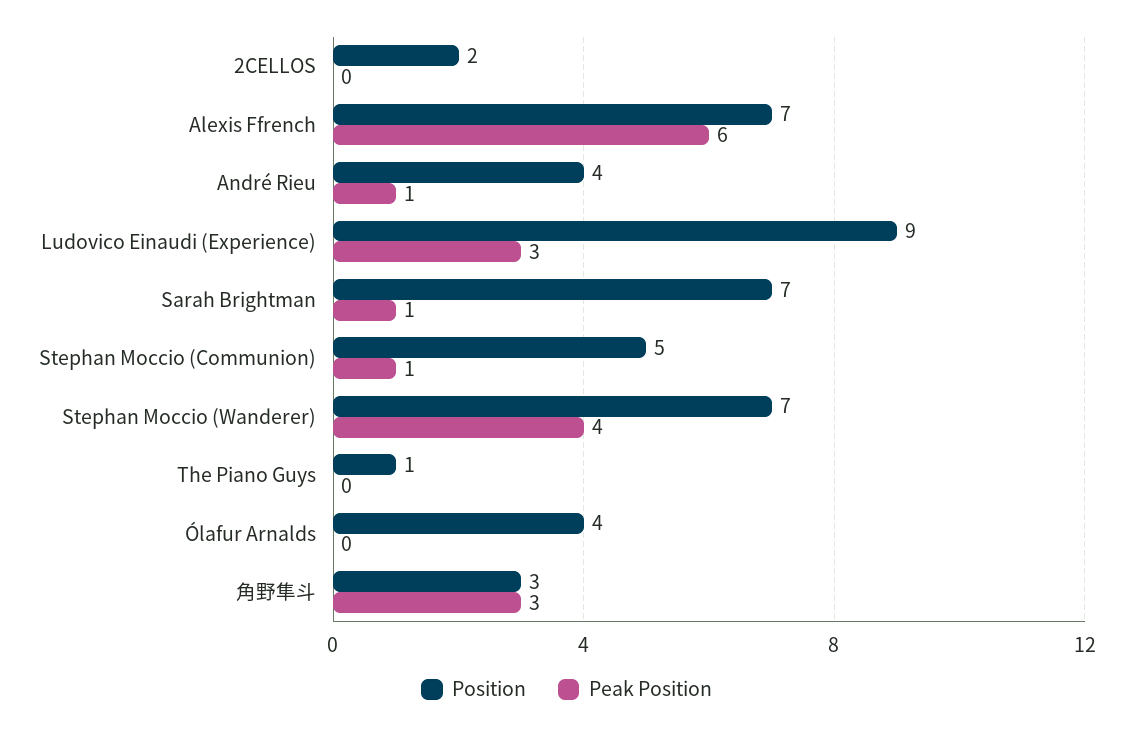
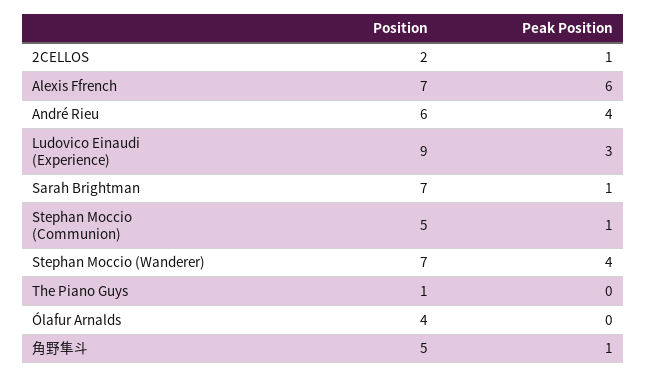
Peak Position, 2CELLOS: 0 -> 1
Position, André Rieu: 4 -> 6
Peak Position, André Rieu: 1 -> 4
Position, 角野隼斗: 3 -> 5
Peak Position, 角野隼斗: 3 -> 1

